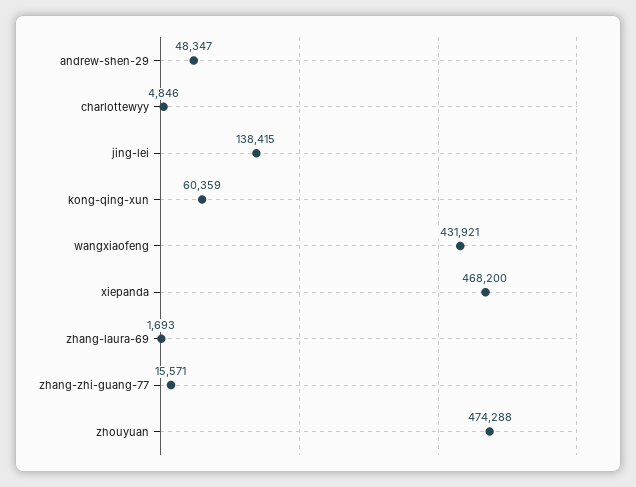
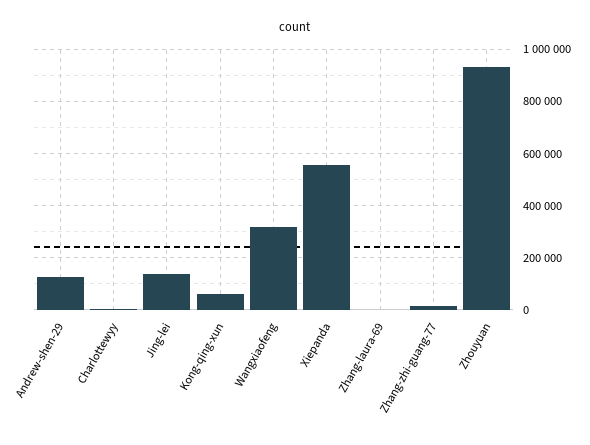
andrew-shen-29: 48347 -> 125000
wangxiaofeng: 431921 -> 325000
xiepanda: 468200 -> 550000
zhouyuan: 474288 -> 925000

